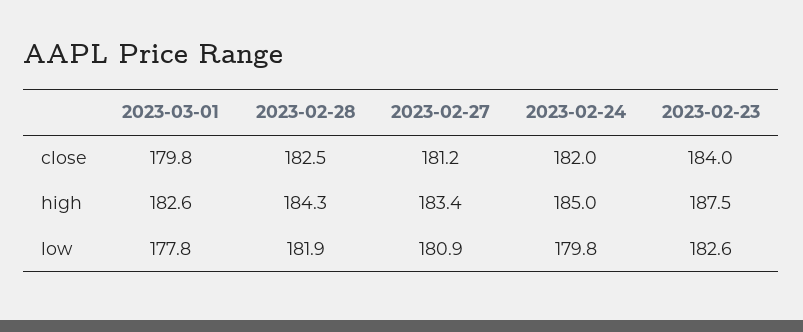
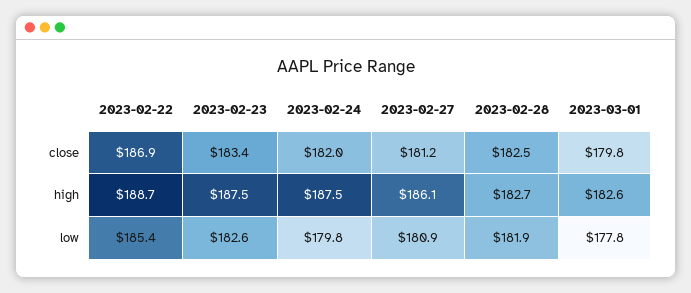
2023-02-23, close: 184 -> 183.4
2023-02-28, high: 184.3 -> 182.7
2023-02-27, high: 183.4 -> 186.1
2023-02-24, high: 185 -> 187.5
2023-02-22, close: none -> 186.9
2023-02-22, high: none -> 188.7
2023-02-22, low: none -> 185.4

